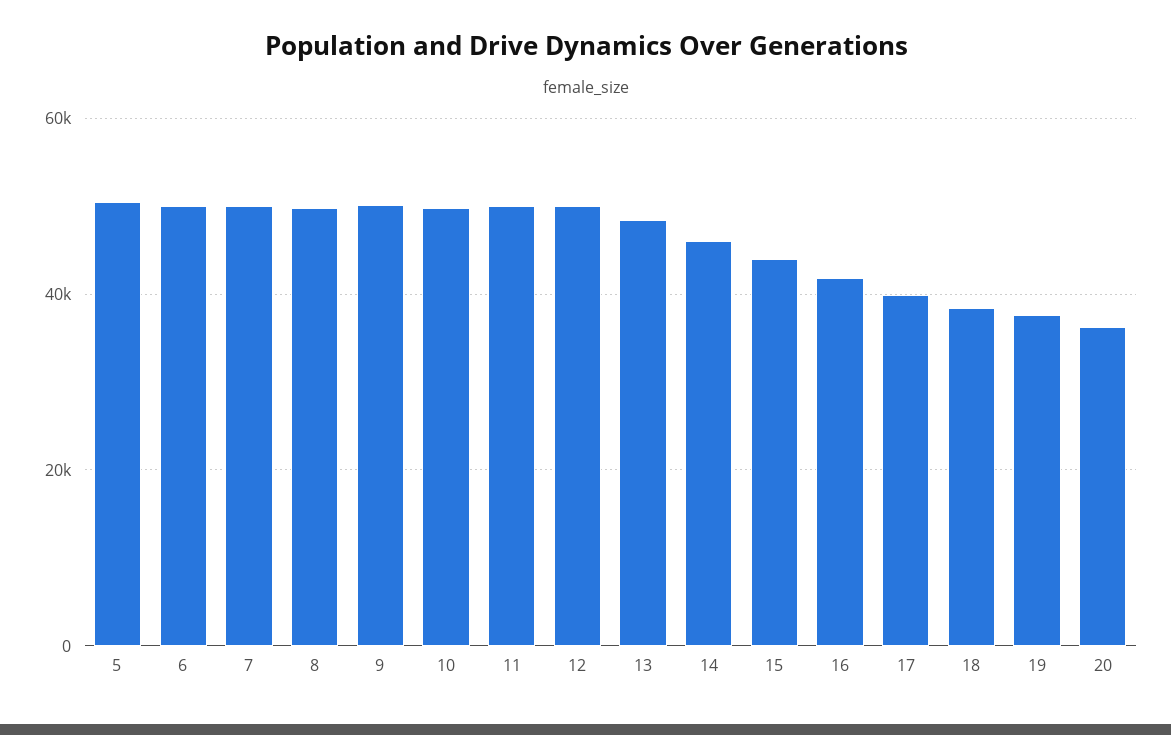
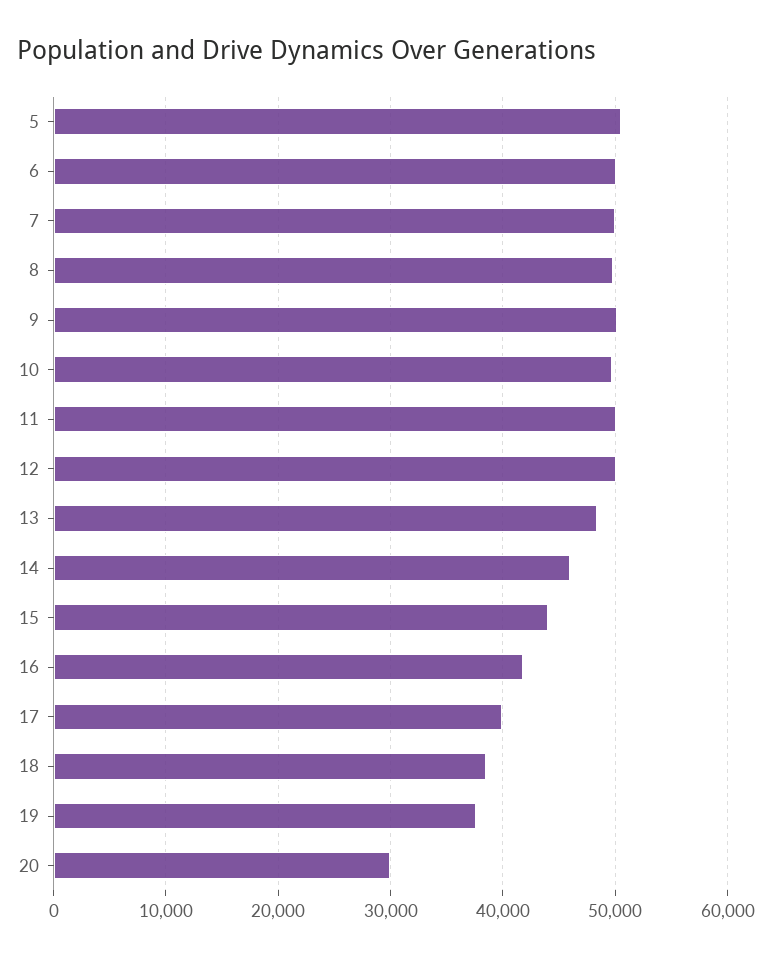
20: 36000 -> 30000

